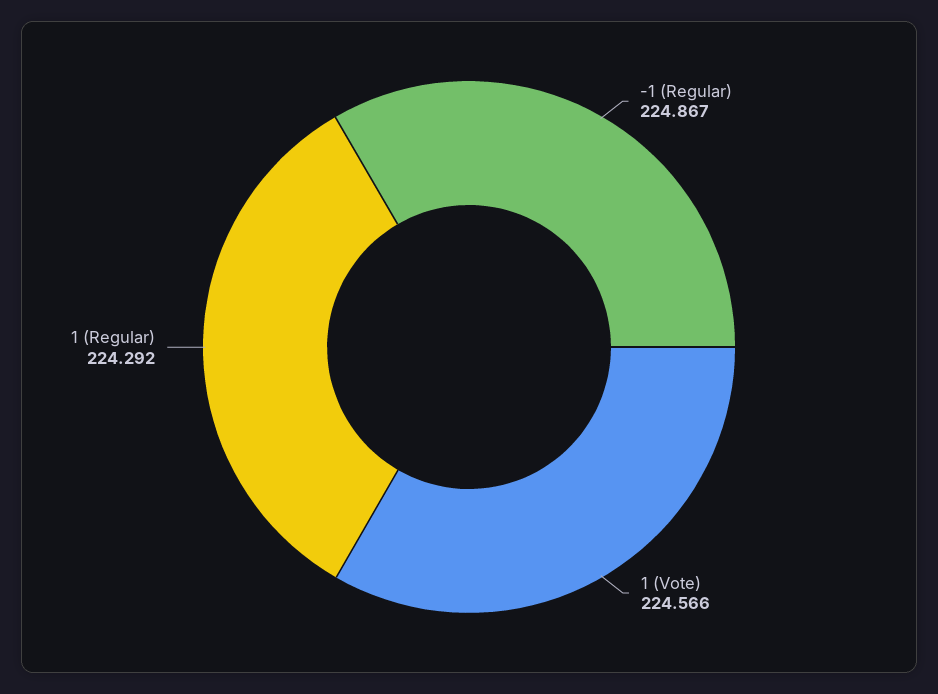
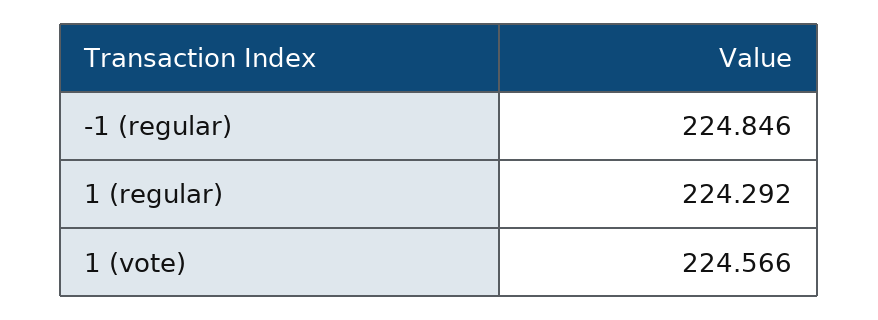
-1 (Regular): 224.867 -> 224.846

